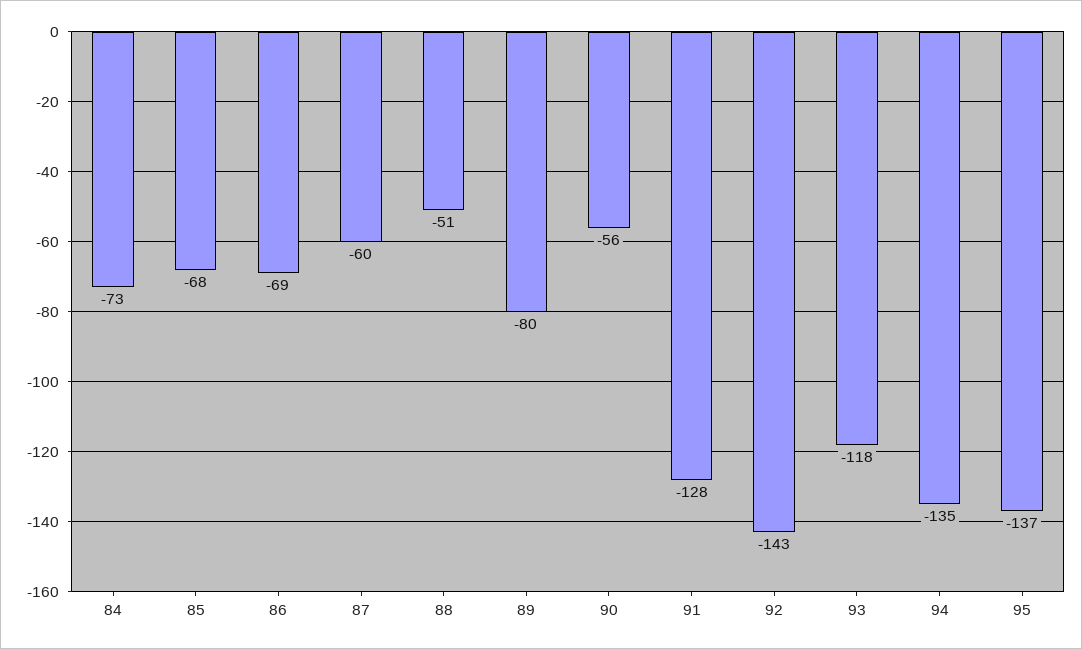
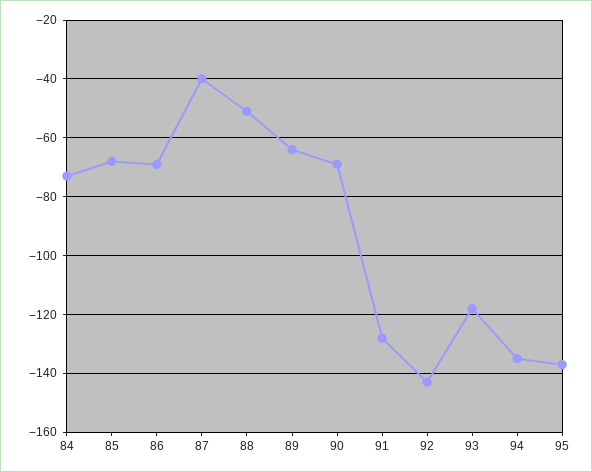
87: -60 -> -40
89: -80 -> -65
90: -56 -> -70

